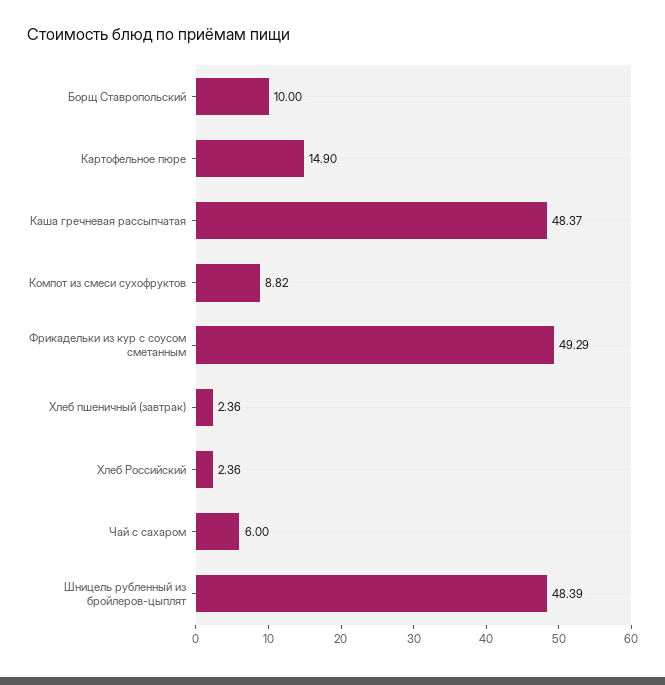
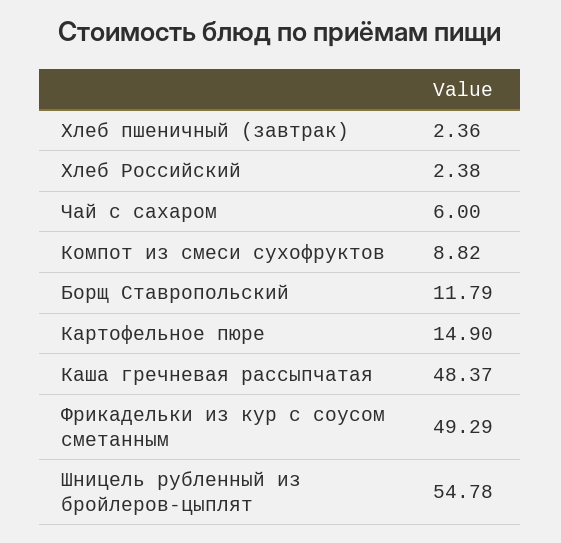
Борщ Ставропольский: 10 -> 11.79
Хлеб Российский: 2.36 -> 2.38
Шницель рубленный из бройлеров-цыплят: 48.39 -> 54.78

